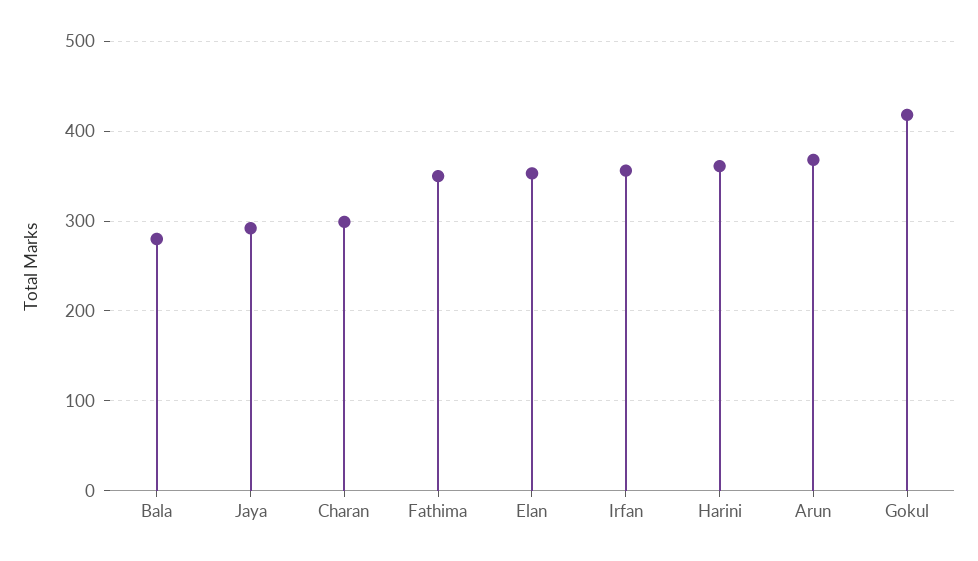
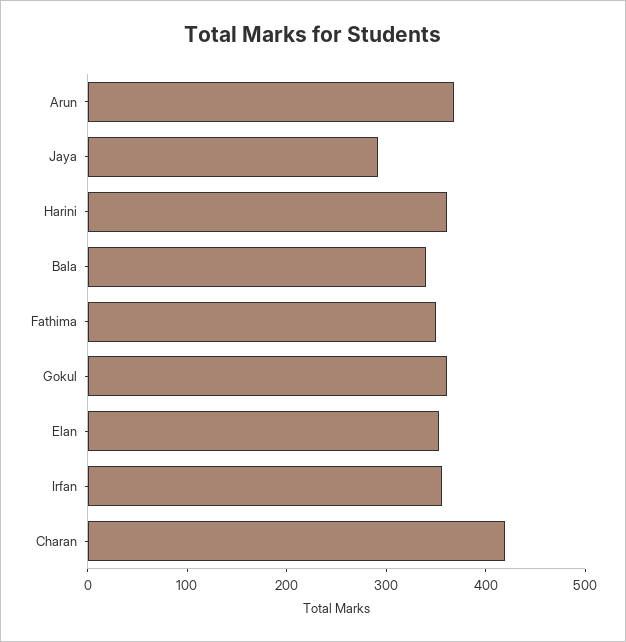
Bala: 280 -> 340
Charan: 300 -> 420
Gokul: 420 -> 360

